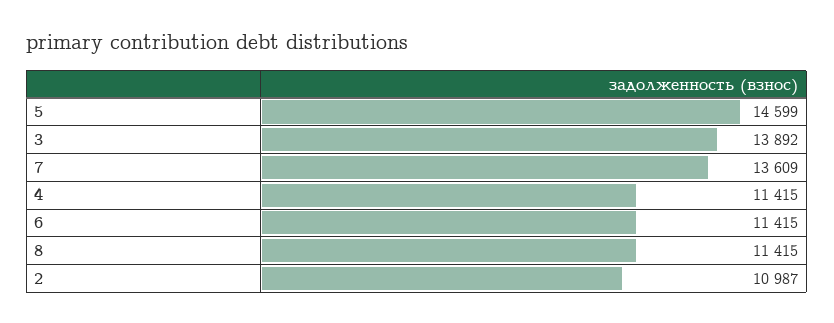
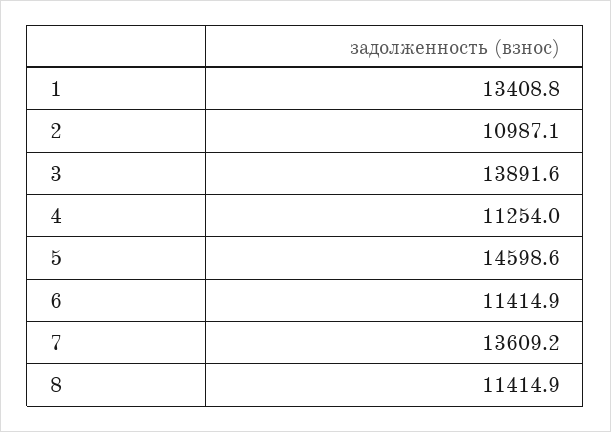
4: 11415 -> 11254
1: none -> 13408.8

